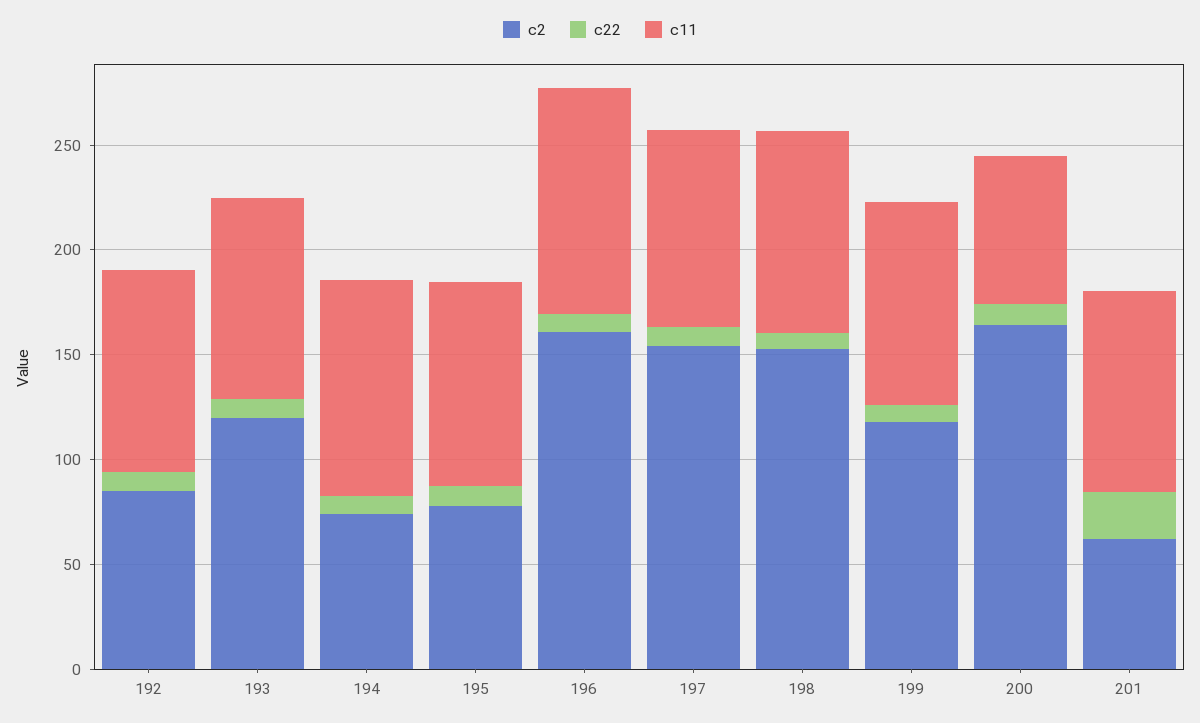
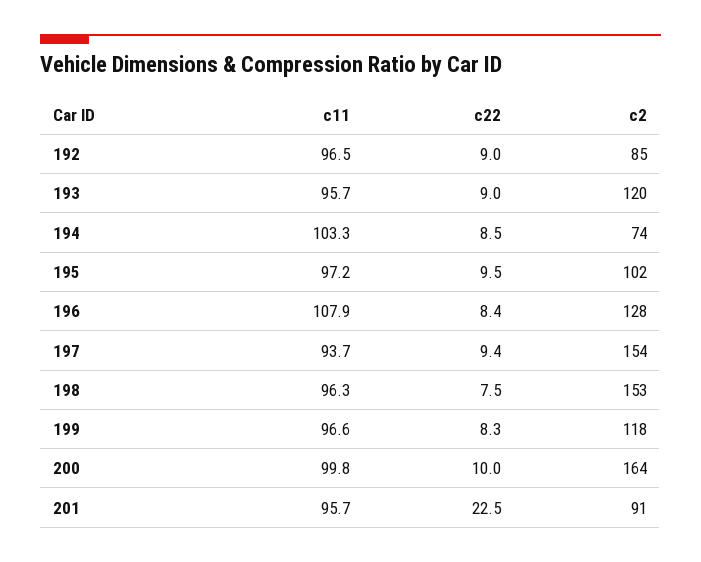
c2, 195: 80 -> 102
c2, 196: 160 -> 128
c11, 200: 70 -> 99.8
c2, 201: 60 -> 91

